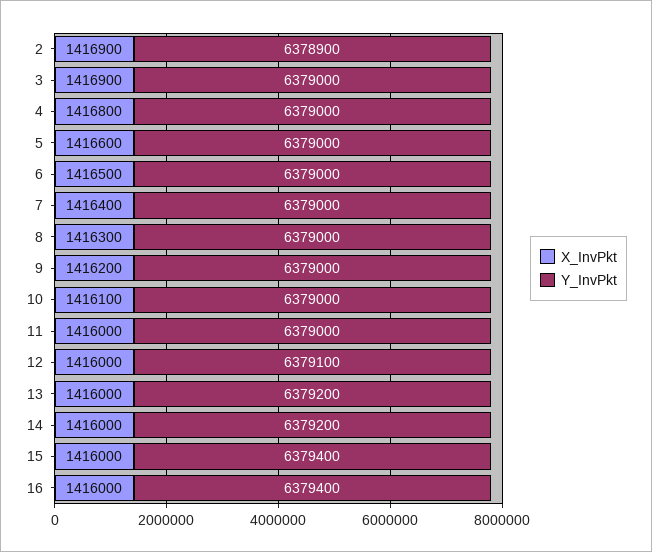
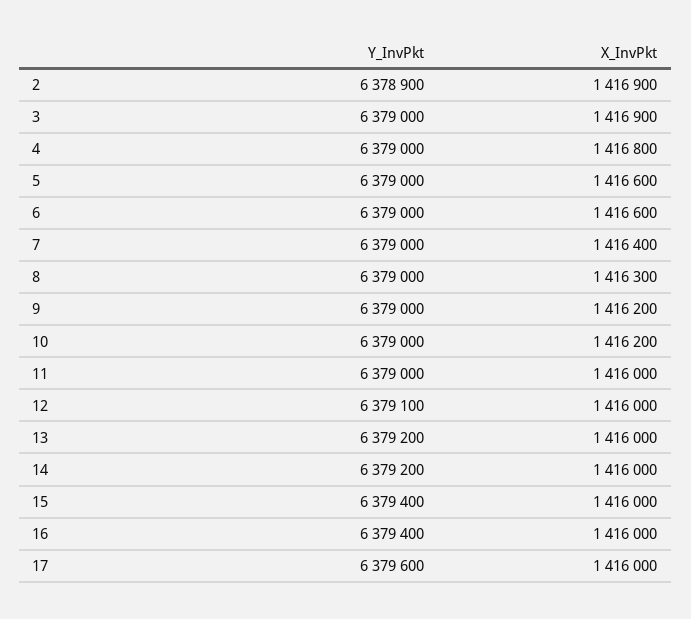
X_InvPkt, 6: 1416500 -> 1416600
X_InvPkt, 10: 1416100 -> 1416200
Y_InvPkt, 17: none -> 6379600
X_InvPkt, 17: none -> 1416000

